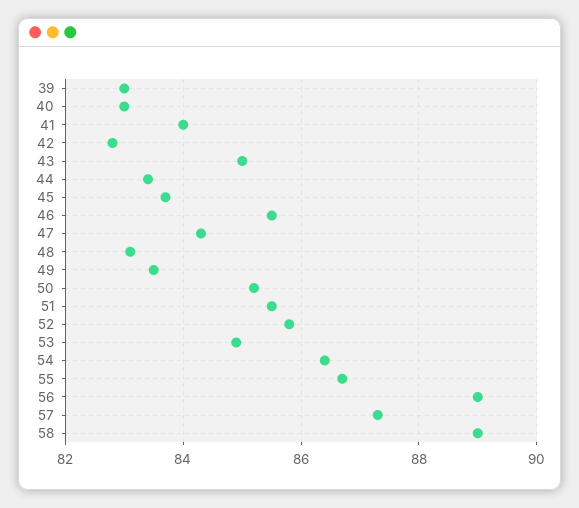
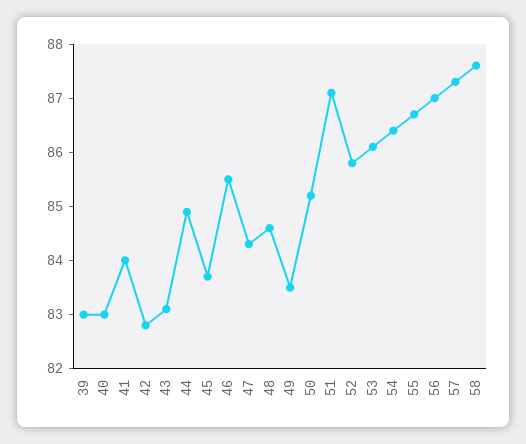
43: 85 -> 83
44: 83.5 -> 85
48: 83 -> 84.5
51: 85.5 -> 87
53: 85 -> 86
56: 89 -> 87
58: 89 -> 87.5

